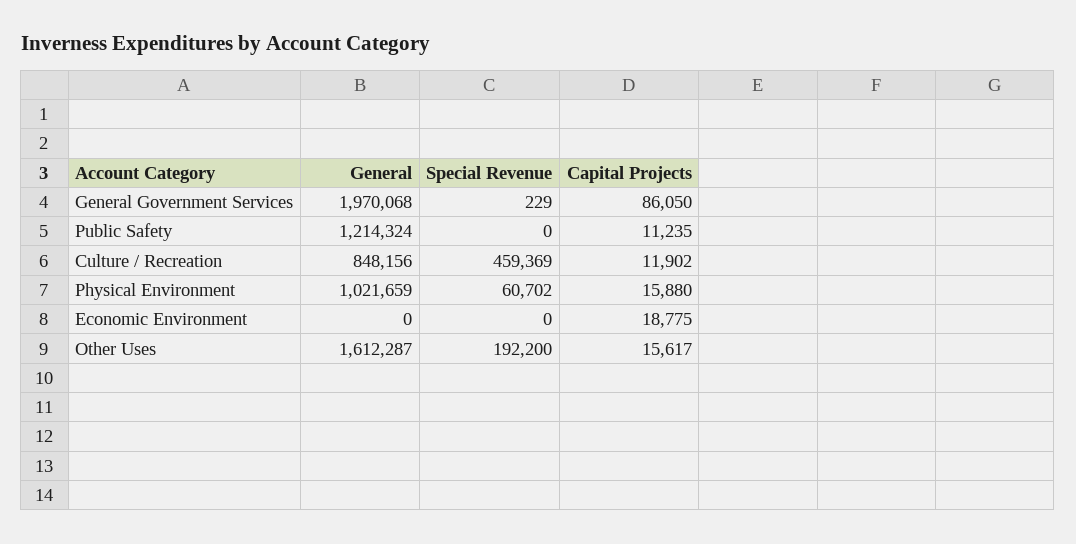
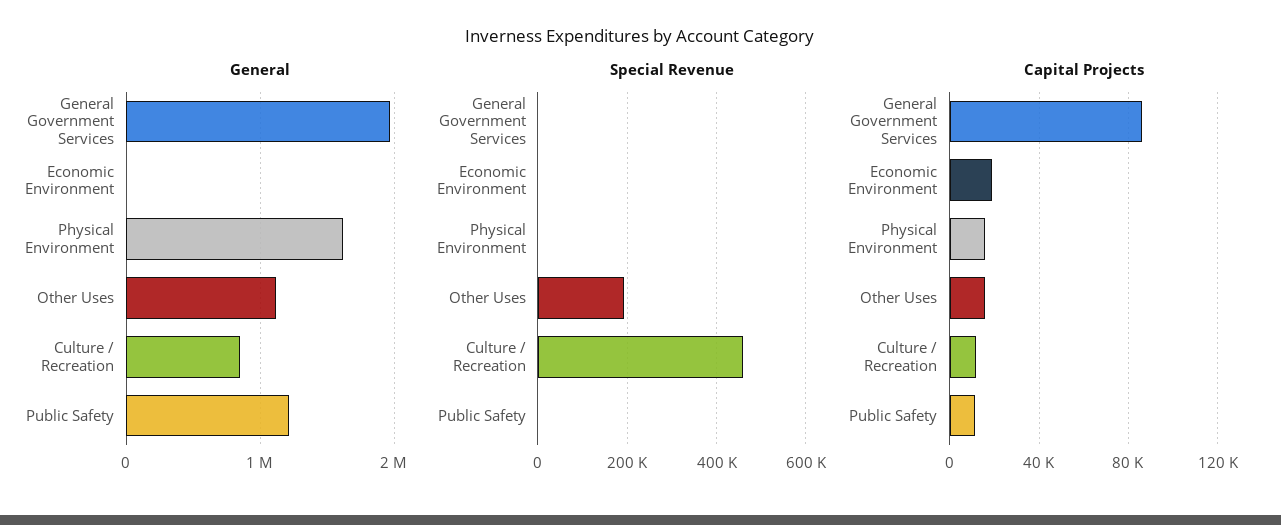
General, Physical Environment: 1021659 -> 1600000
Special Revenue, Physical Environment: 60702 -> 0
General, Other Uses: 1612287 -> 1100000

